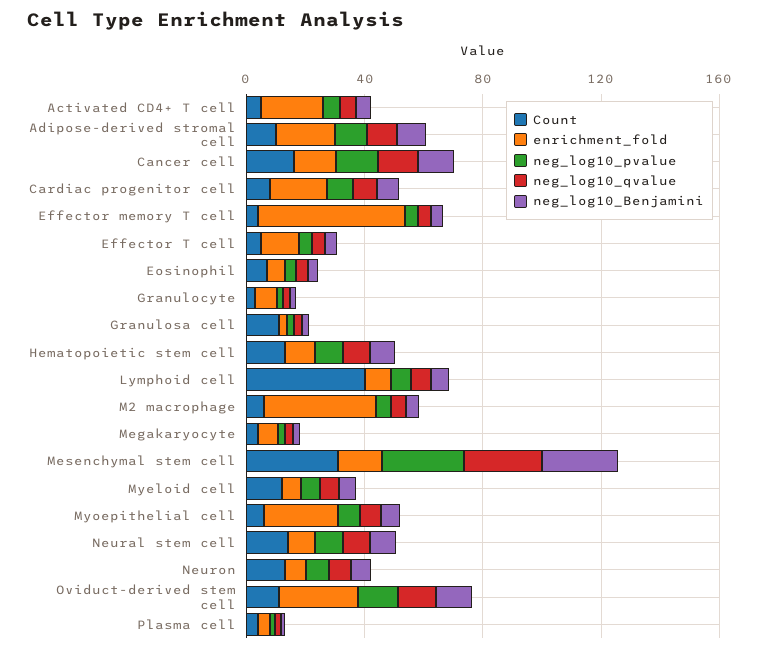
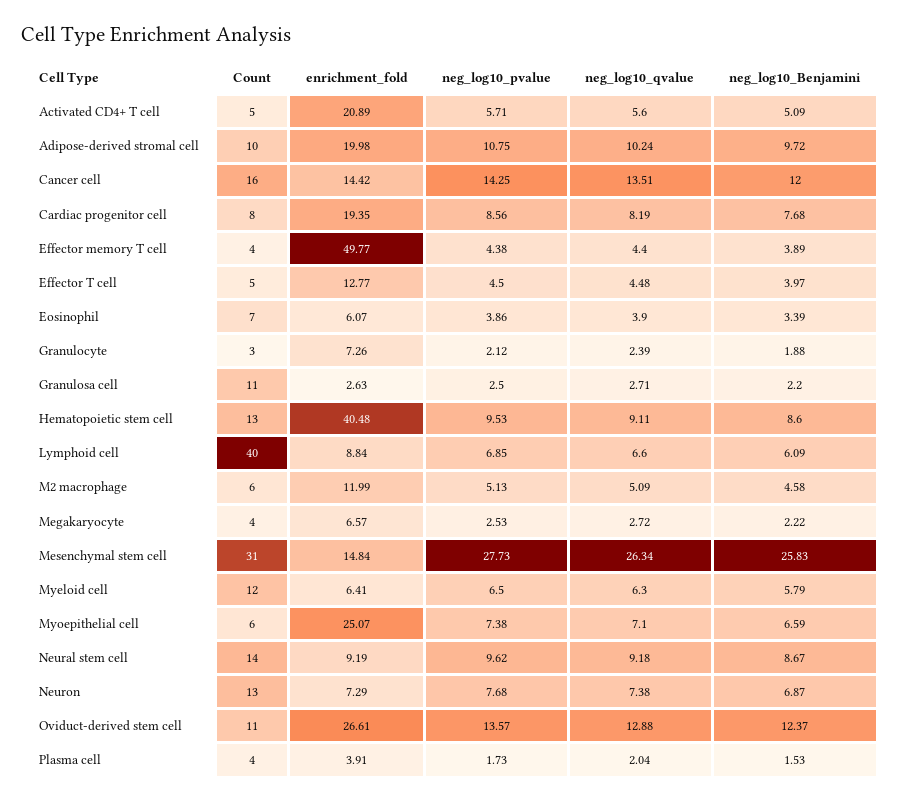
enrichment_fold, Hematopoietic stem cell: 10 -> 40.48
enrichment_fold, M2 macrophage: 40 -> 11.99

